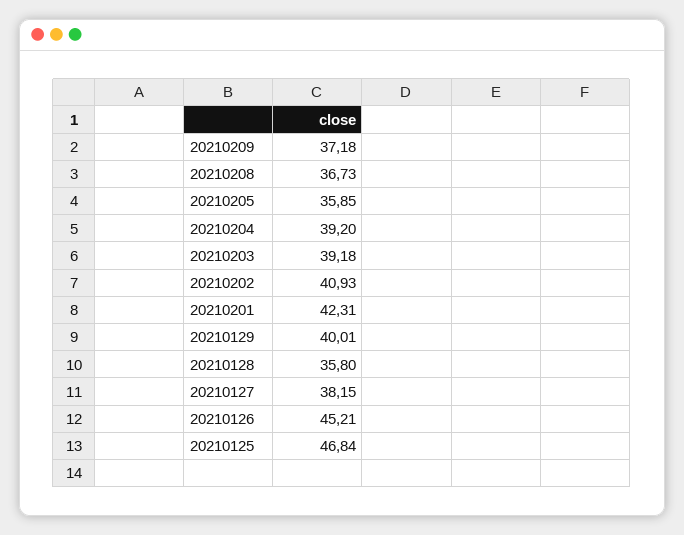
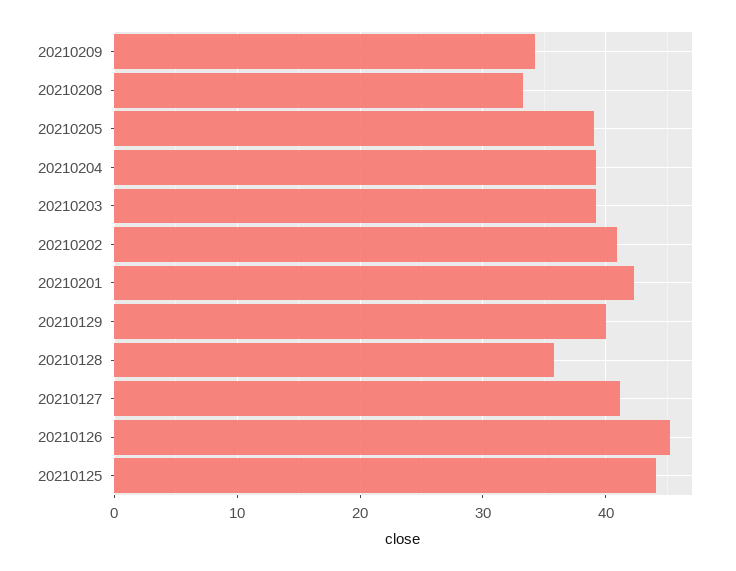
20210209: 37.18 -> 34
20210208: 36.73 -> 33
20210205: 35.85 -> 39
20210127: 38.15 -> 41
20210125: 46.84 -> 44

